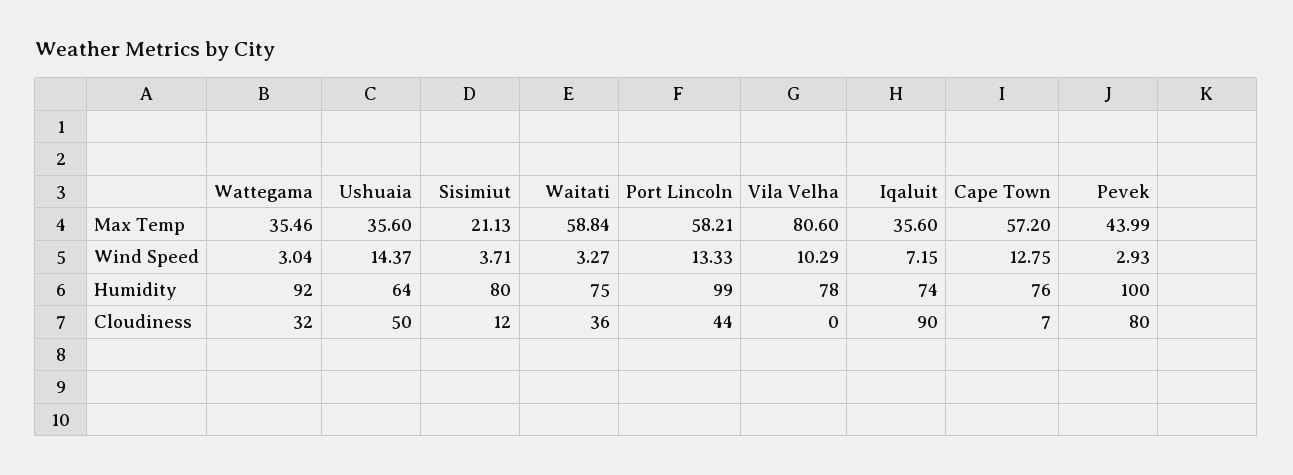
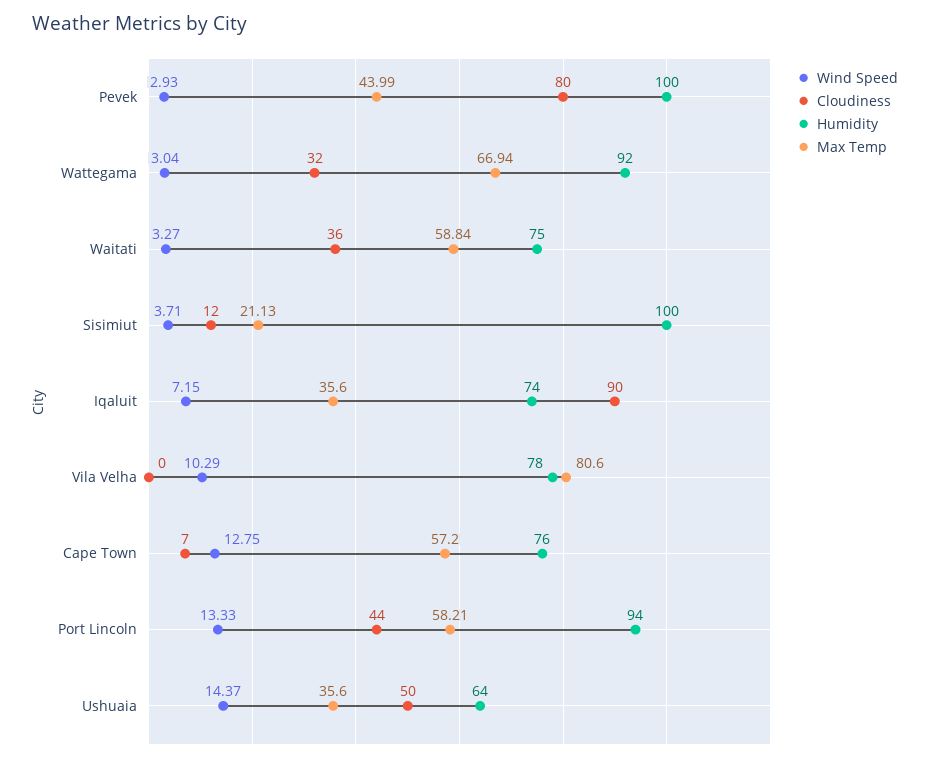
Max Temp, Wattegama: 35.46 -> 66.94
Humidity, Sisimiut: 80 -> 100
Humidity, Port Lincoln: 99 -> 94

